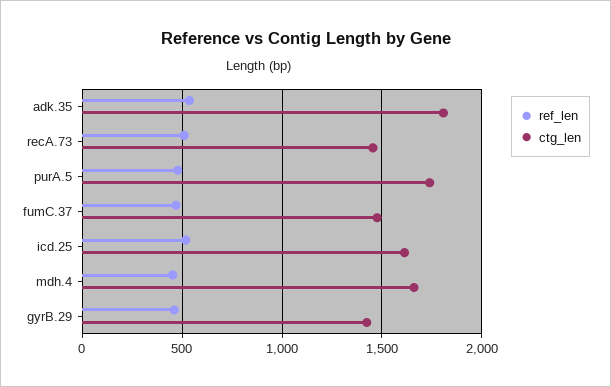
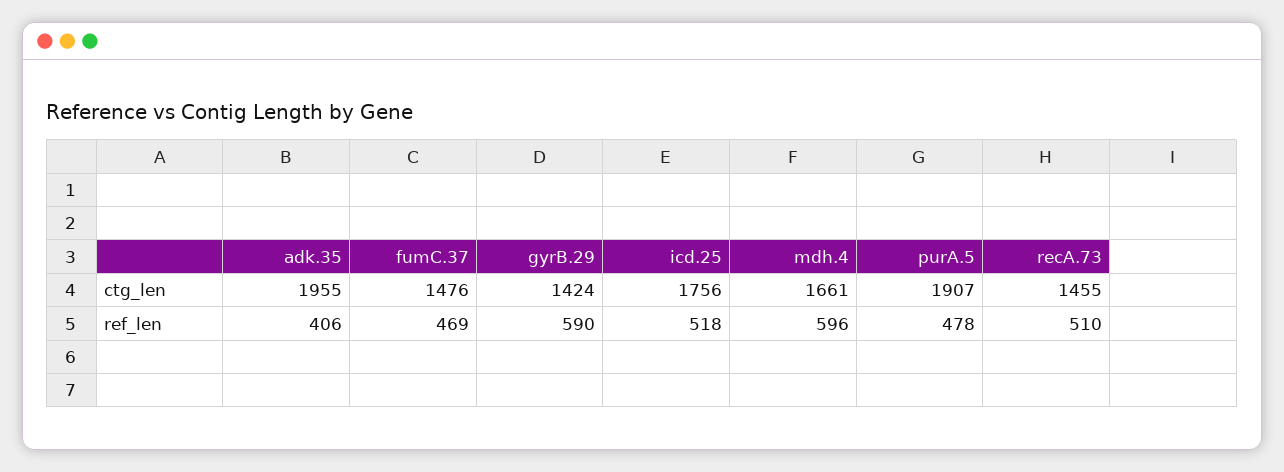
ref_len, adk.35: 550 -> 406
ctg_len, adk.35: 1800 -> 1955
ctg_len, purA.5: 1750 -> 1907
ctg_len, icd.25: 1600 -> 1756
ref_len, mdh.4: 450 -> 596
ref_len, gyrB.29: 450 -> 590

